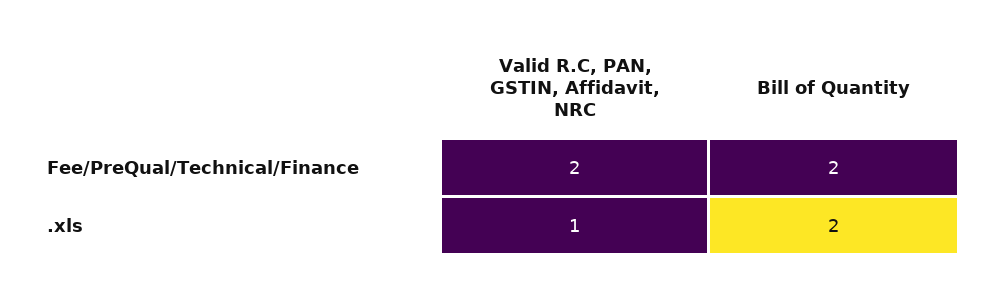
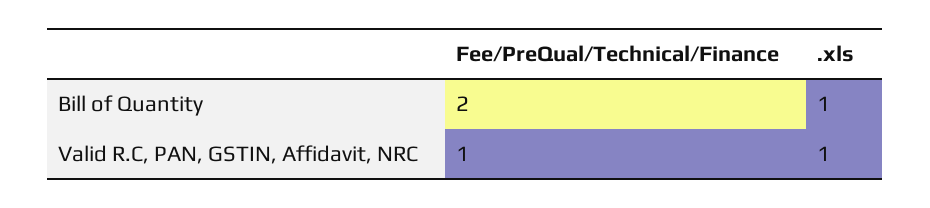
Valid R.C, PAN, GSTIN, Affidavit, NRC, Fee/PreQual/Technical/Finance: 2 -> 1
Bill of Quantity, .xls: 2 -> 1

